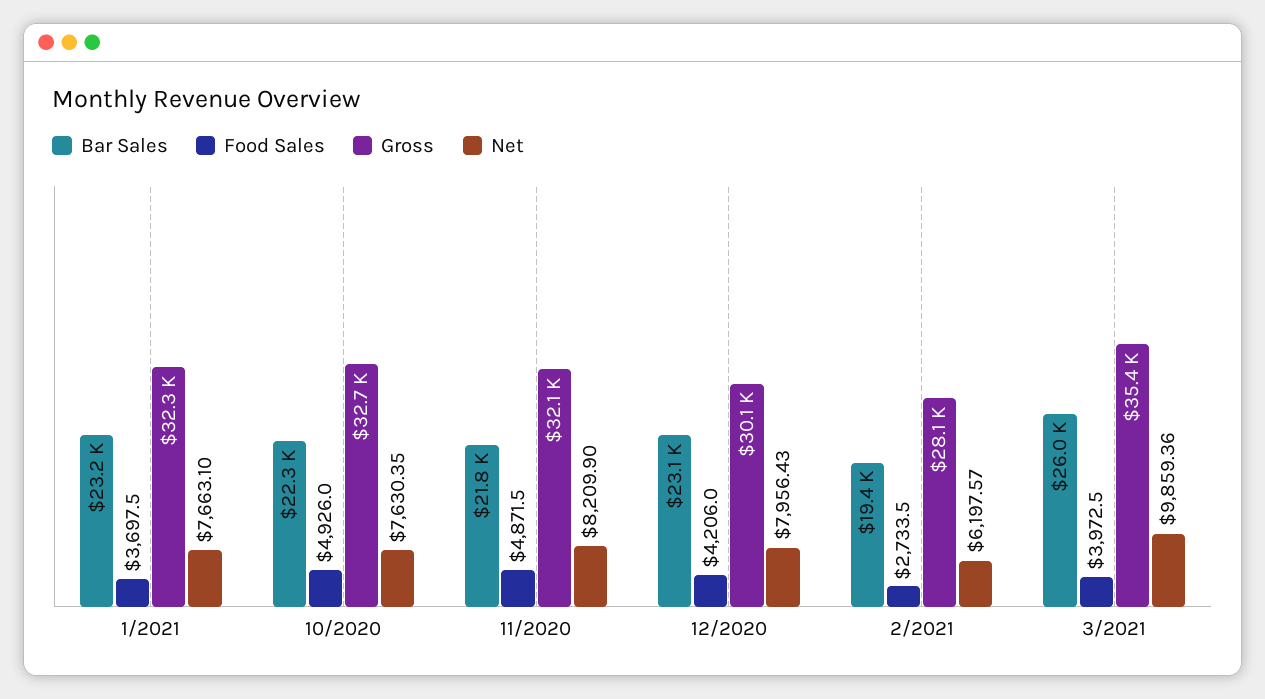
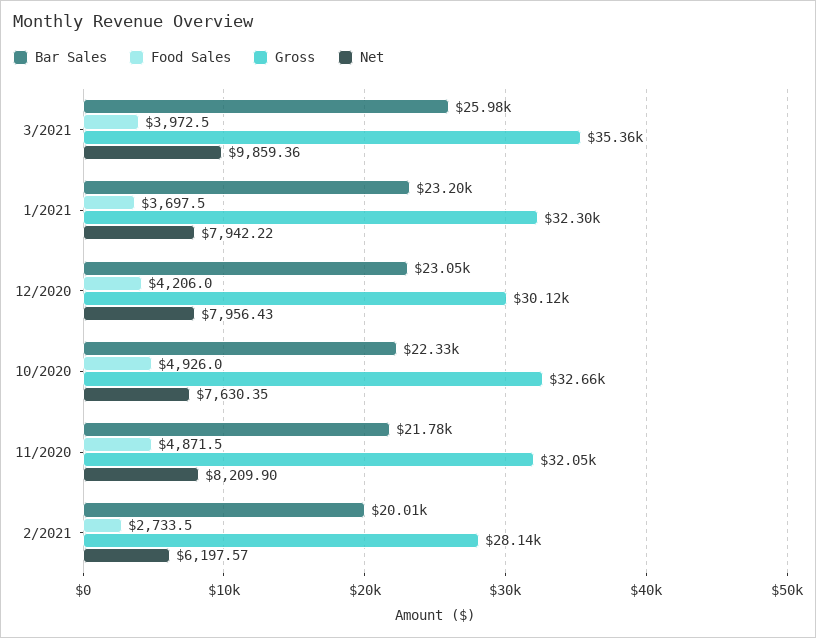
Net, 1/2021: 7663.1 -> 7942.22
Bar Sales, 2/2021: 19400 -> 20010

